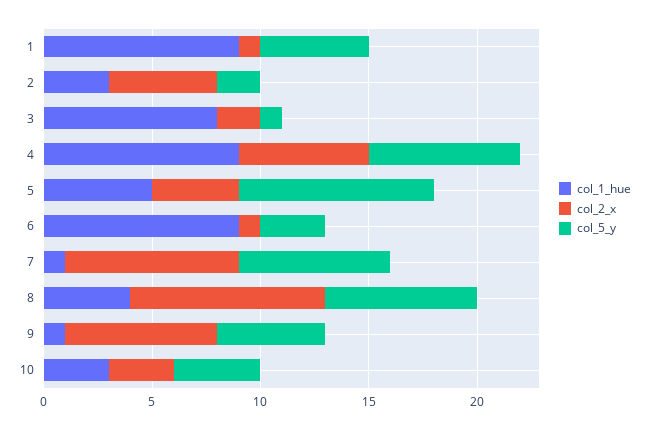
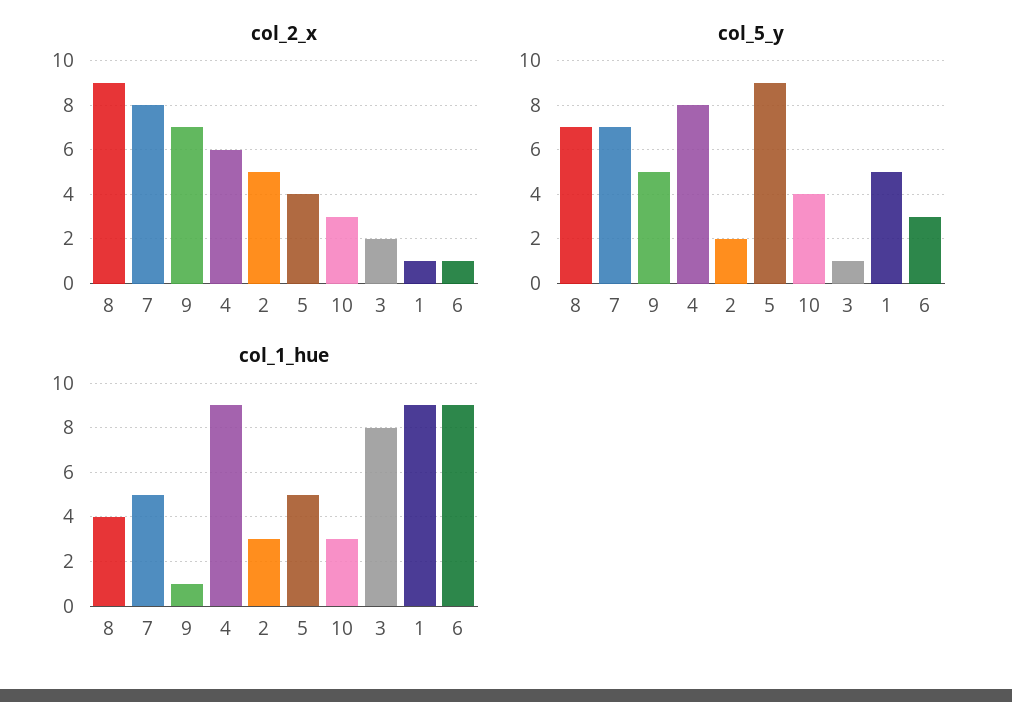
col_5_y, 4: 7 -> 8
col_1_hue, 7: 1 -> 5

